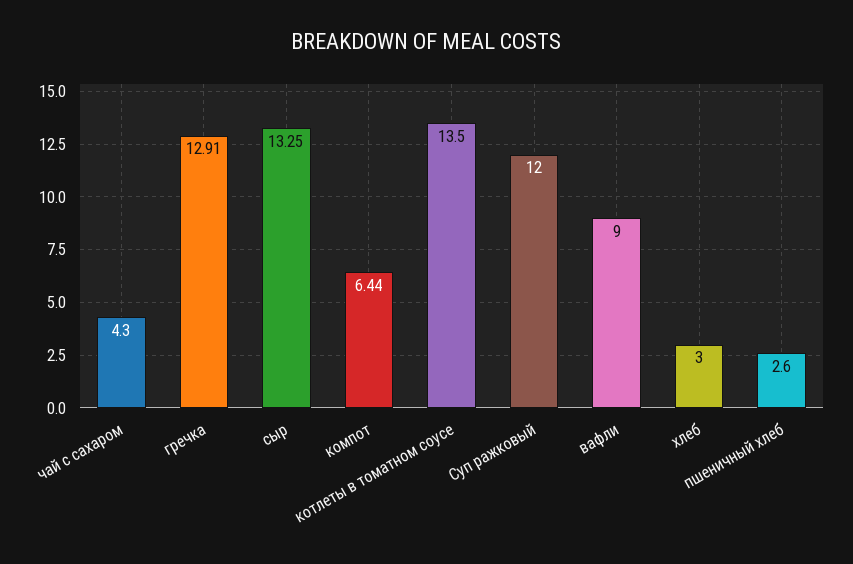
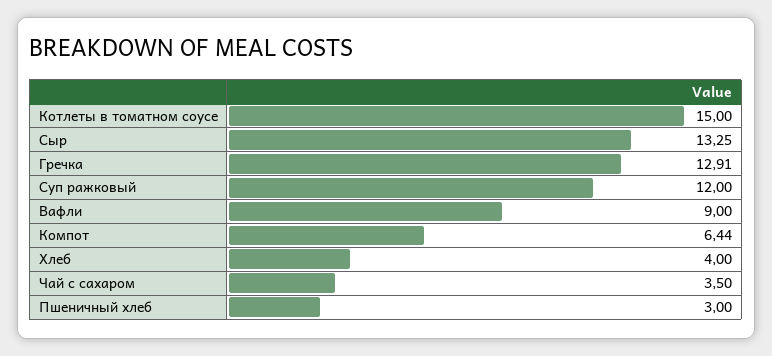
чай с сахаром: 4.3 -> 3.5
котлеты в томатном соусе: 13.5 -> 15
хлеб: 3 -> 4
пшеничный хлеб: 2.6 -> 3

